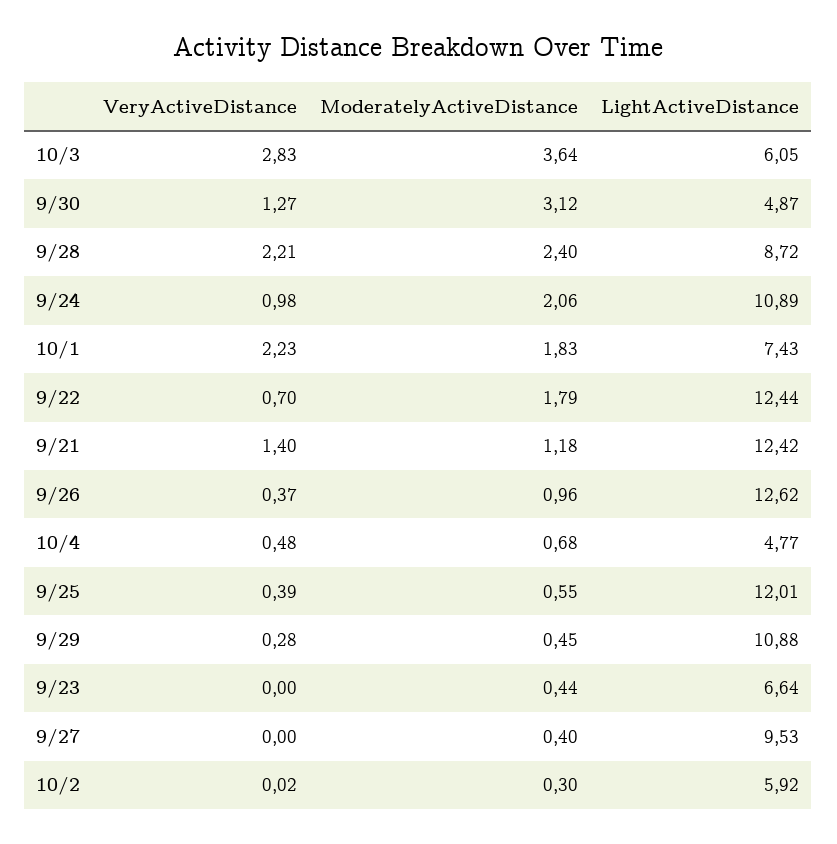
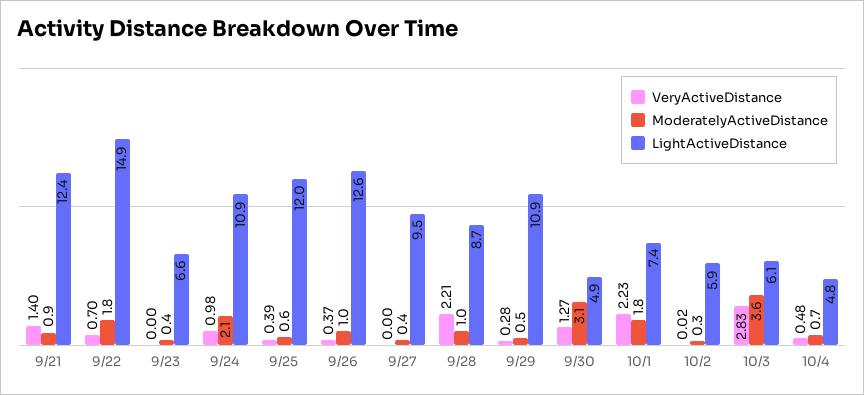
ModeratelyActiveDistance, 9/28: 2.4 -> 1
LightActiveDistance, 9/22: 12.44 -> 14.9
ModeratelyActiveDistance, 9/21: 1.18 -> 0.9

